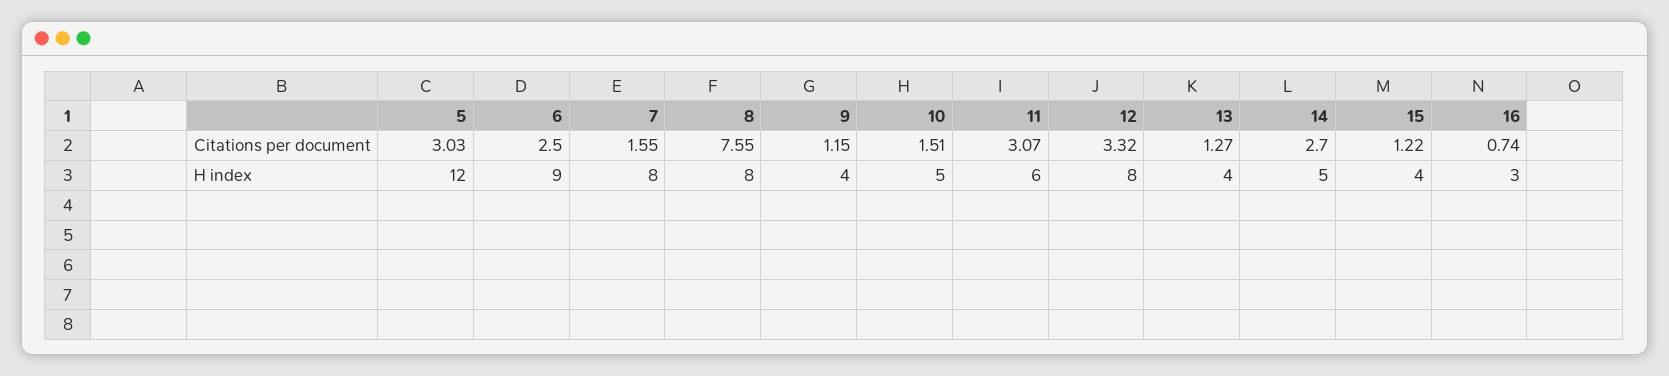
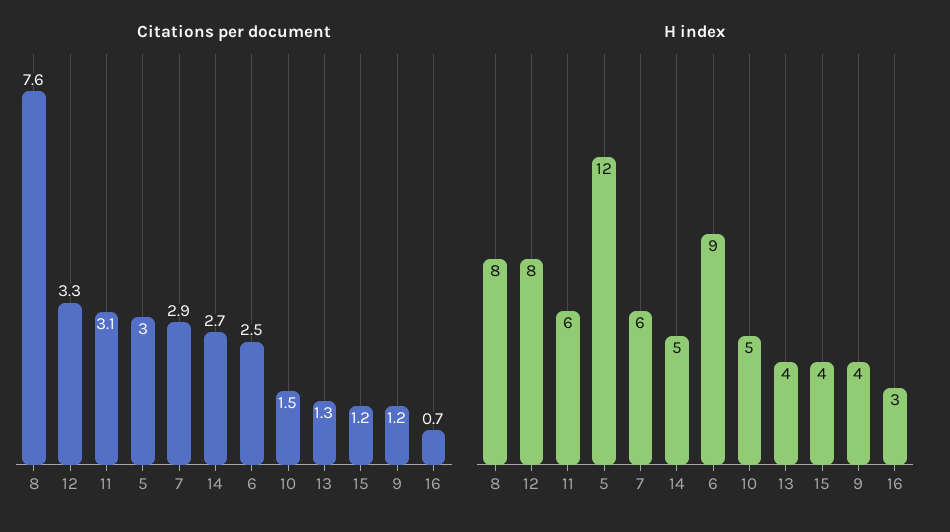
Citations per document, 7: 1.55 -> 2.9
H index, 7: 8 -> 6

